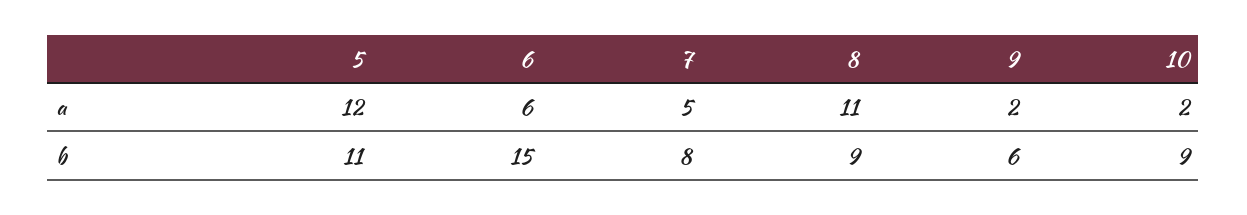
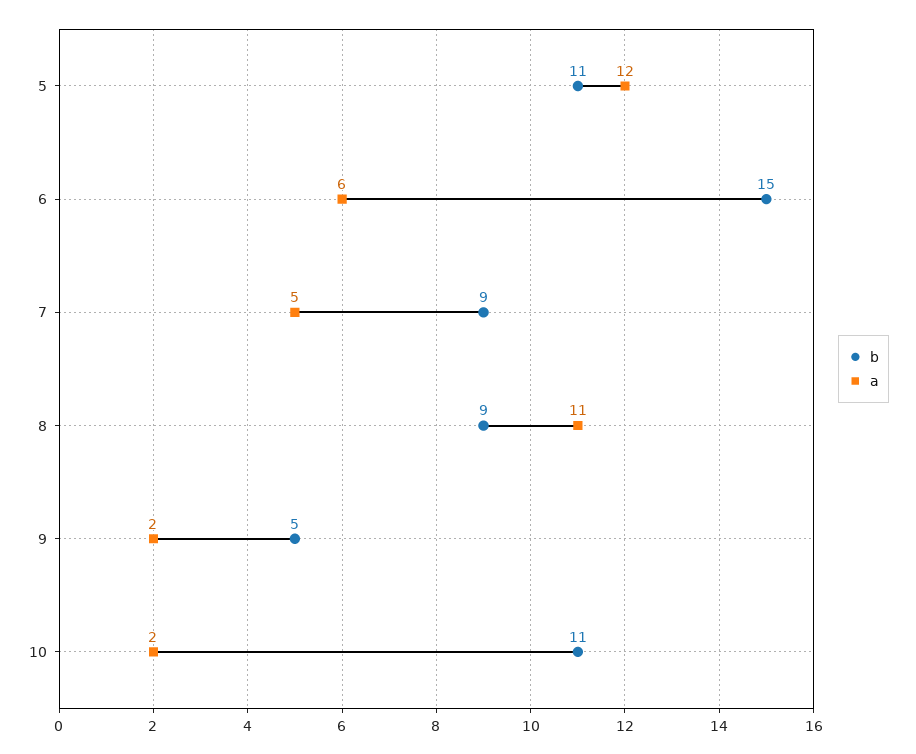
b, 7: 8 -> 9
b, 9: 6 -> 5
b, 10: 9 -> 11

